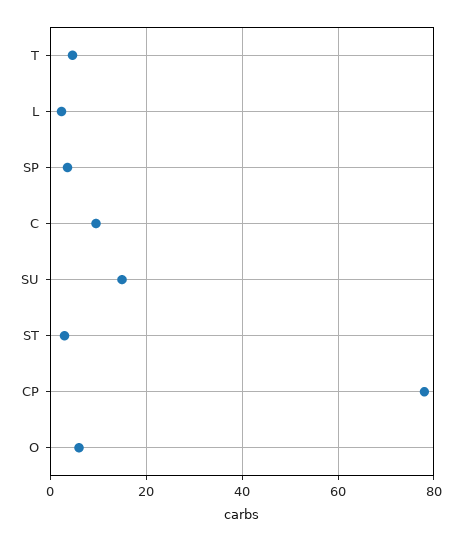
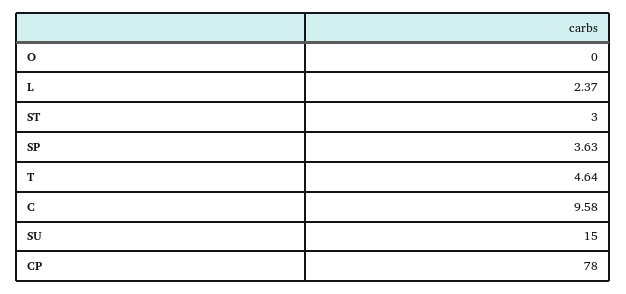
O: 6 -> 0

